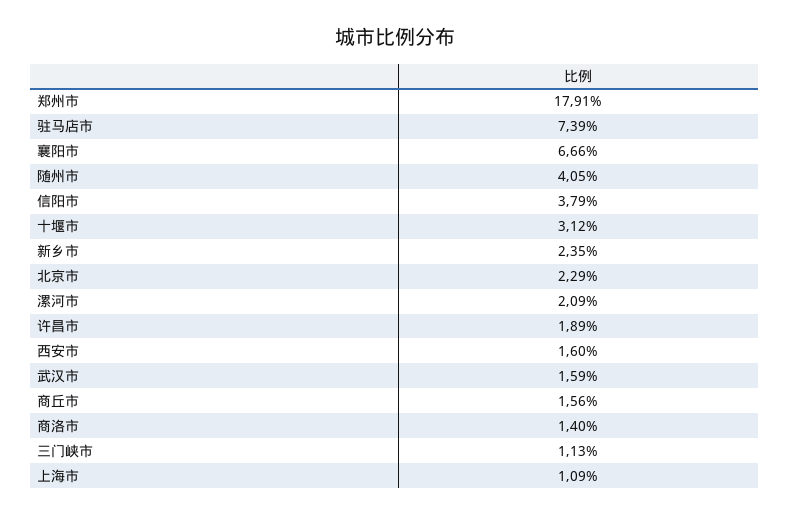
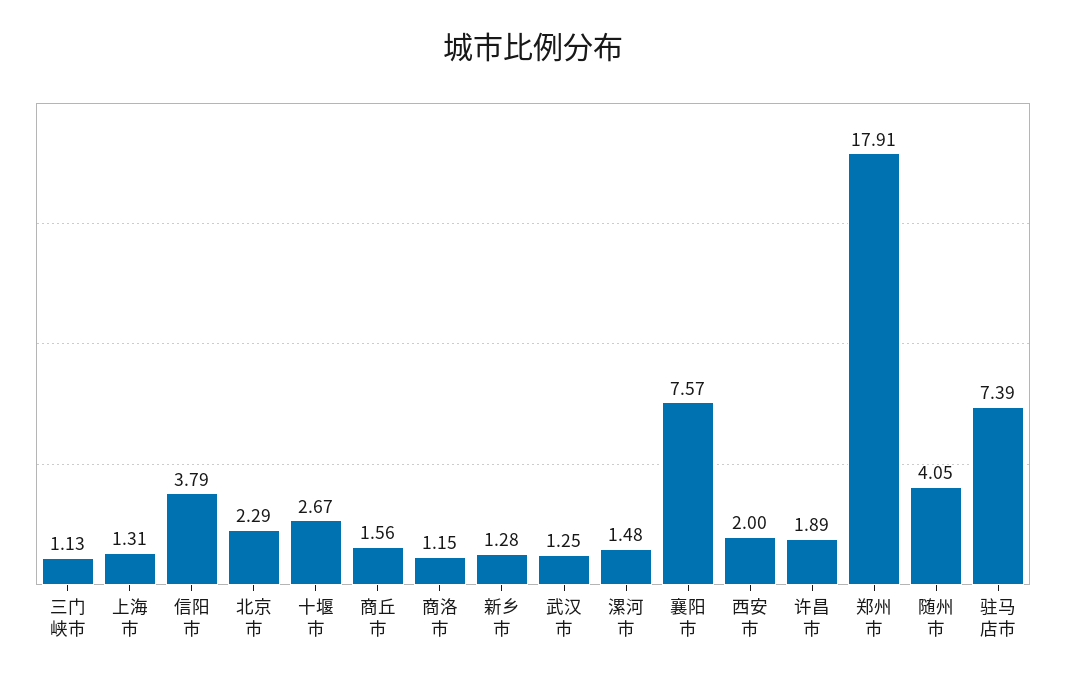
襄阳市: 6.66 -> 7.57
十堰市: 3.12 -> 2.67
新乡市: 2.35 -> 1.28
漯河市: 2.09 -> 1.48
西安市: 1.6 -> 2
武汉市: 1.59 -> 1.25
商洛市: 1.4 -> 1.15
上海市: 1.09 -> 1.31

